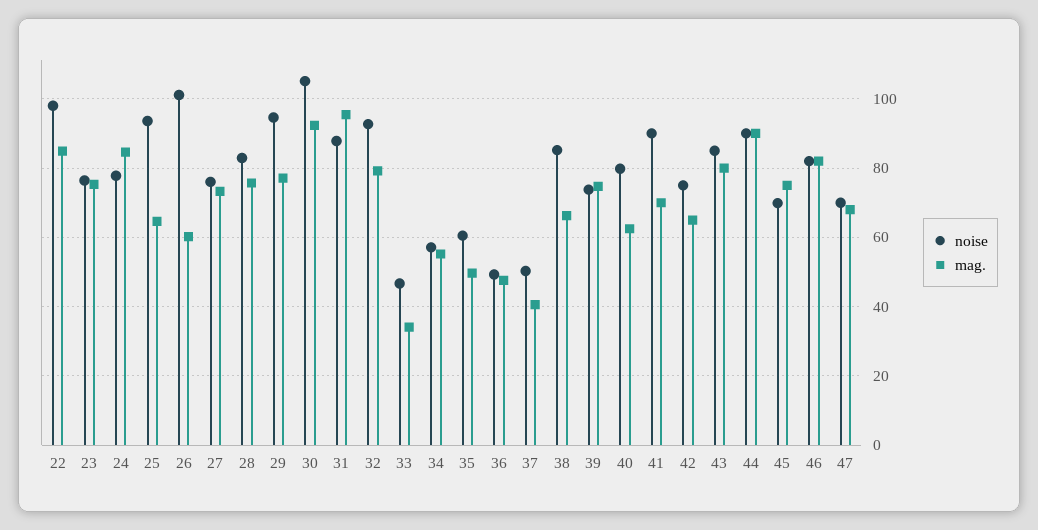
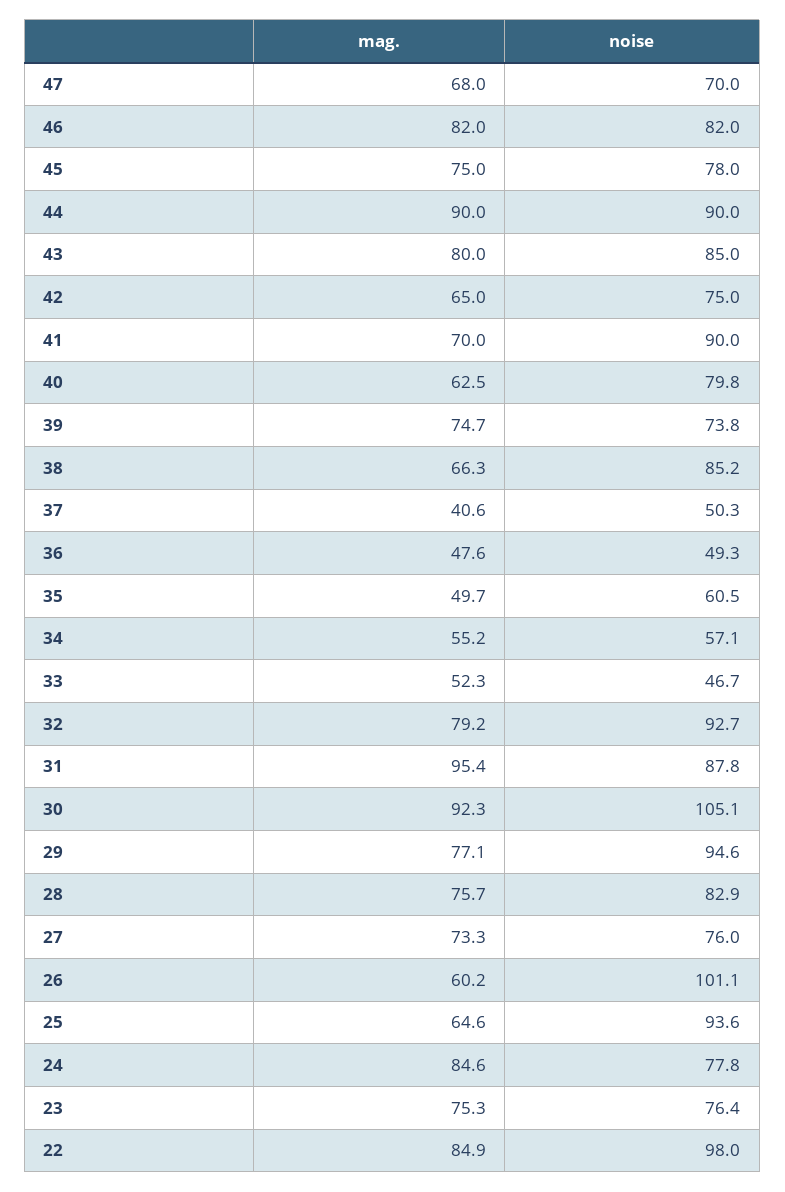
mag., 33: 34 -> 52.3
noise, 45: 70 -> 78

